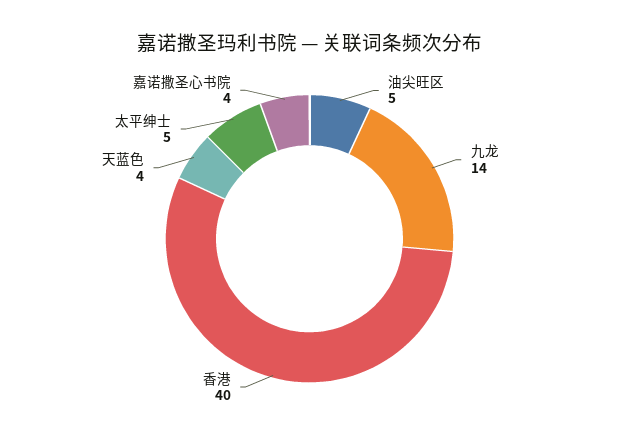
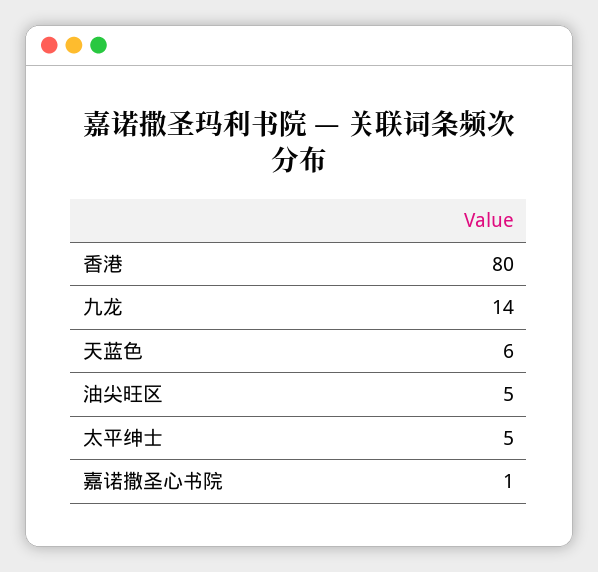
香港: 40 -> 80
天蓝色: 4 -> 6
嘉诺撒圣心书院: 4 -> 1

